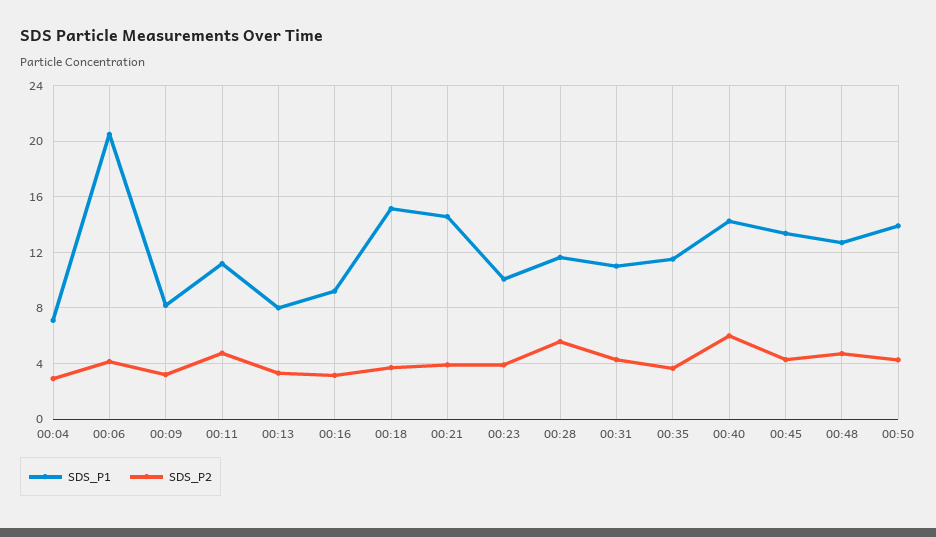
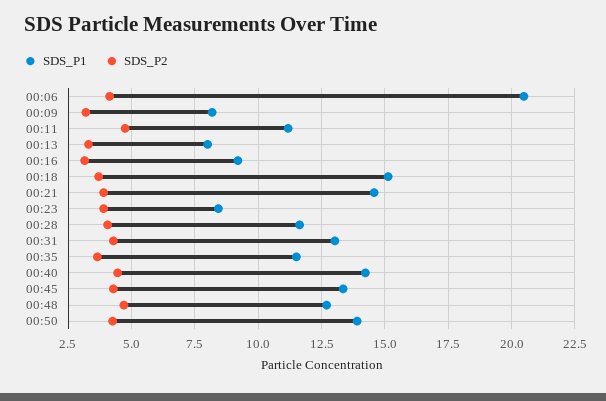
SDS_P1, 00:04: 7 -> none
SDS_P2, 00:04: 3 -> none
SDS_P1, 00:23: 10 -> 8.5
SDS_P2, 00:28: 5.5 -> 4
SDS_P1, 00:31: 11 -> 13
SDS_P2, 00:40: 6 -> 4.5

